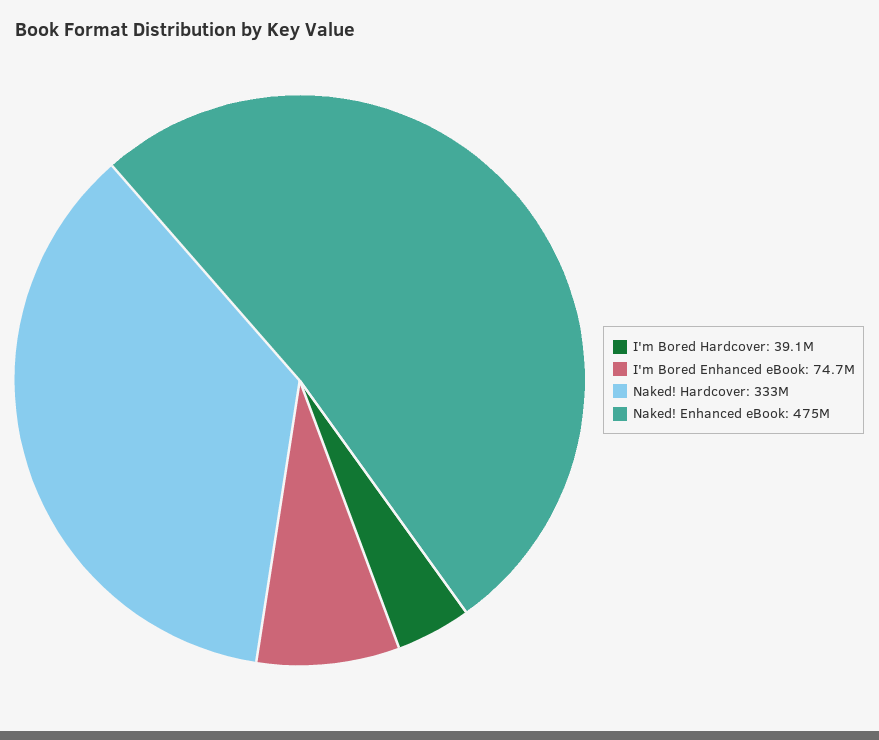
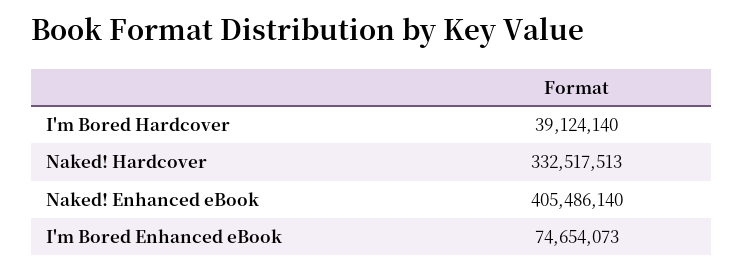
Naked! Enhanced eBook: 475000000 -> 405486140

